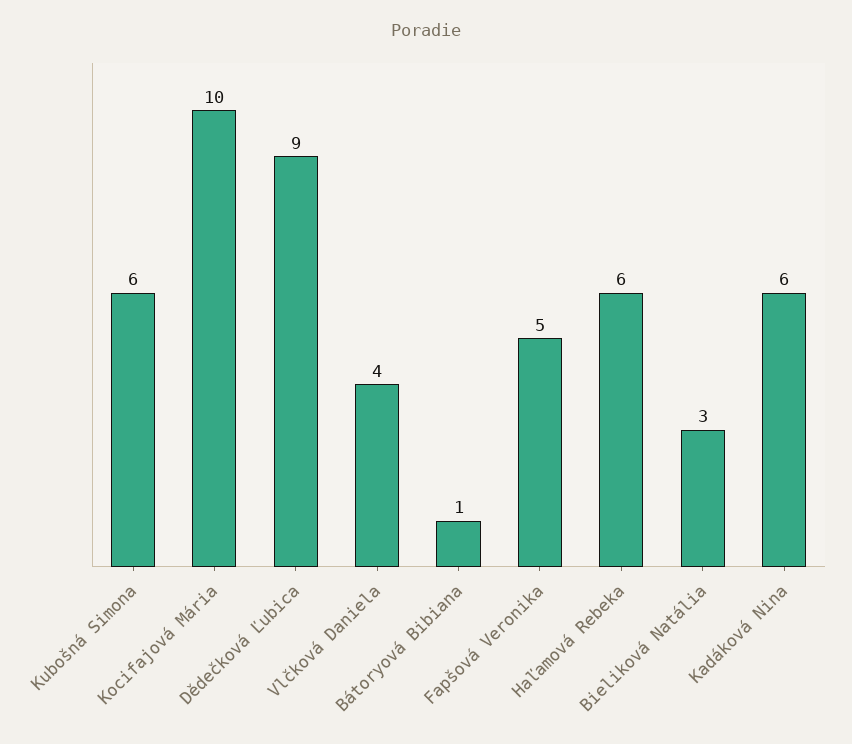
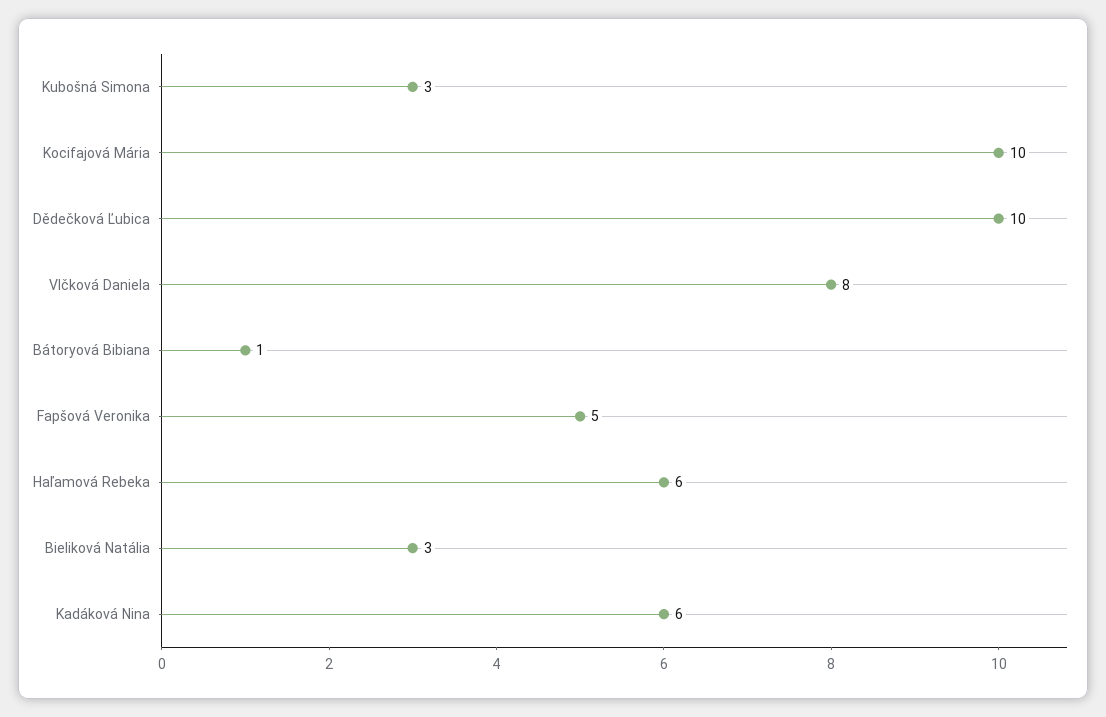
Kubošná Simona: 6 -> 3
Dědečková Ľubica: 9 -> 10
Vlčková Daniela: 4 -> 8

